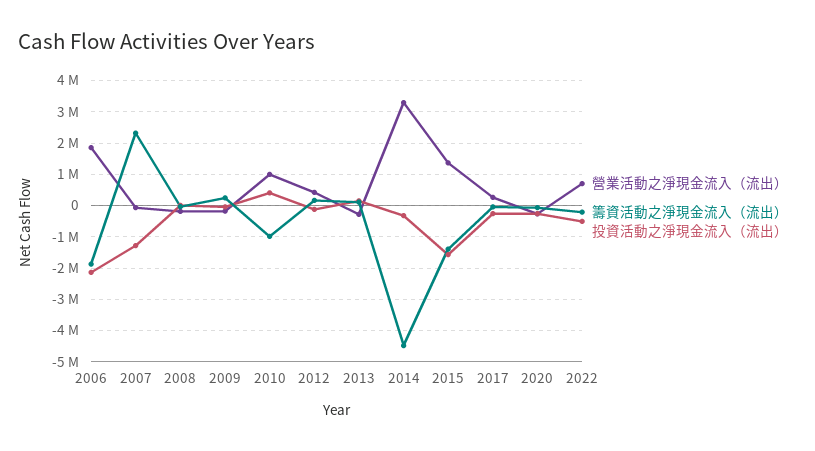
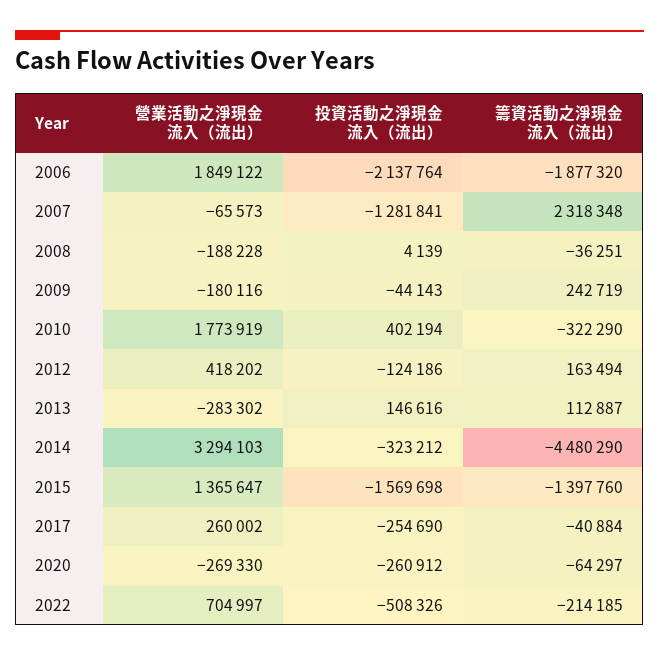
營業活動之淨現金流入（流出）, 2010: 1000000 -> 1773919
籌資活動之淨現金流入（流出）, 2010: -1000000 -> -322290

